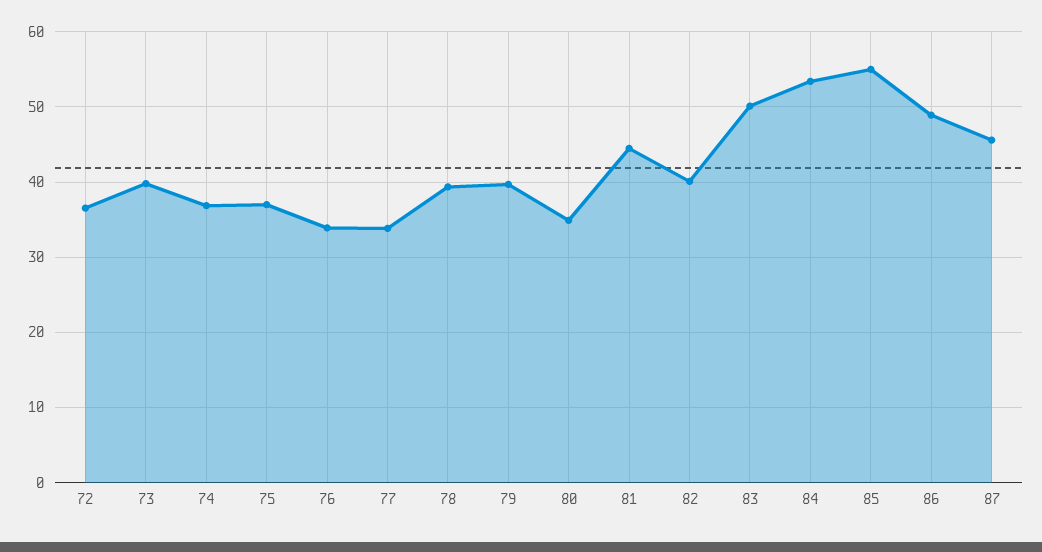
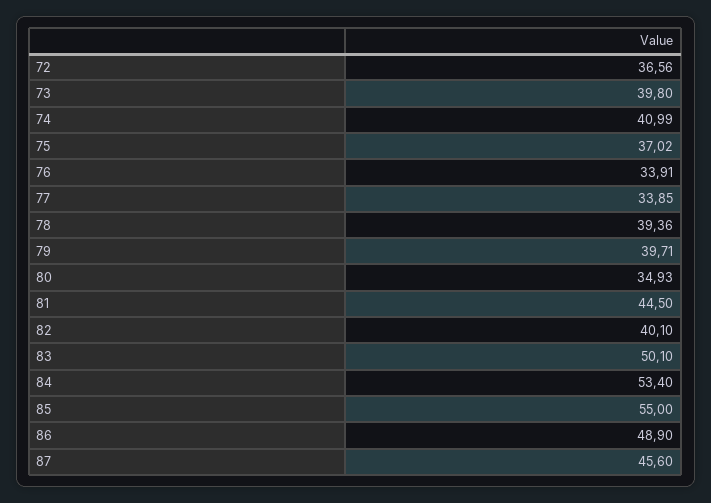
74: 37 -> 40.99

